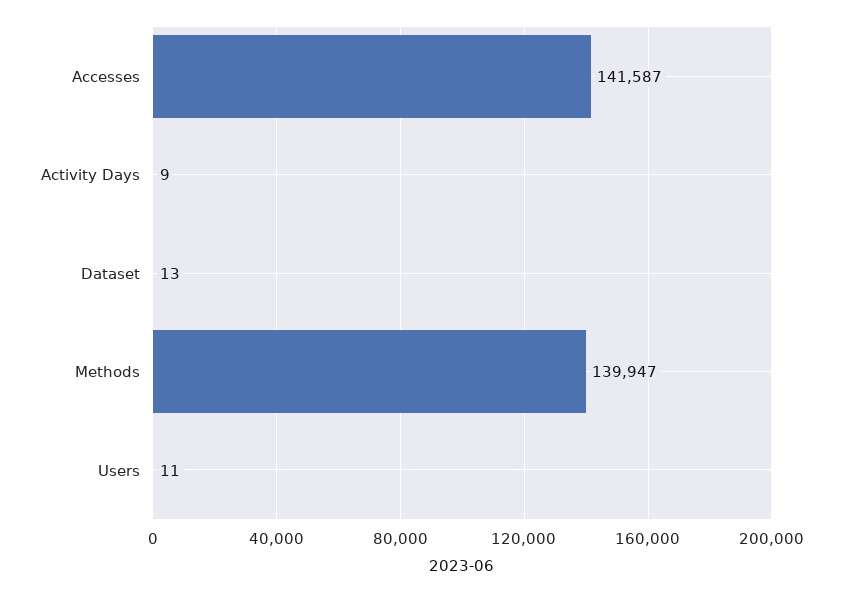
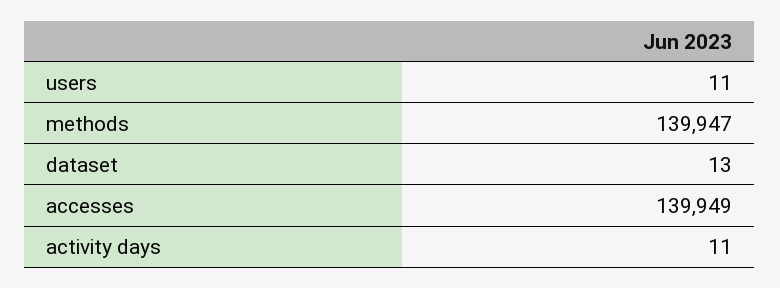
Accesses: 141587 -> 139949
Activity Days: 9 -> 11

